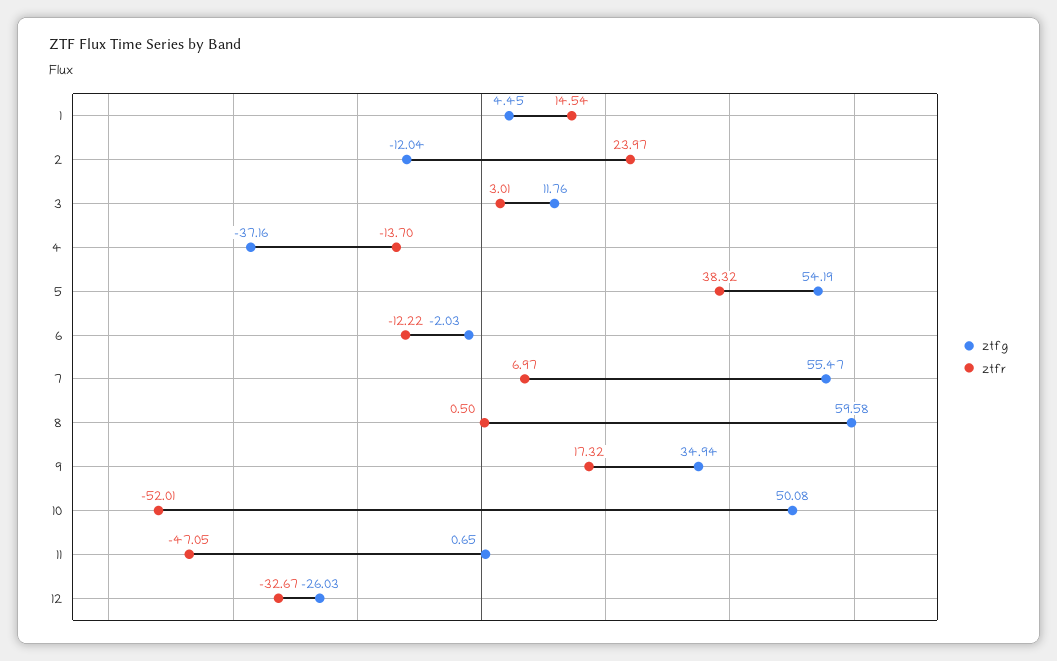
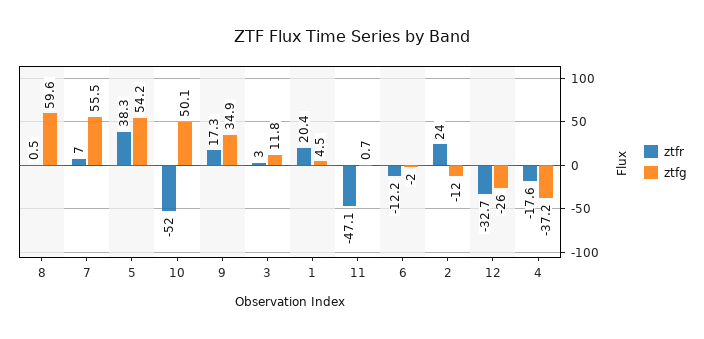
ztfr, 1: 14.54 -> 20.4
ztfr, 4: -13.7 -> -17.6

